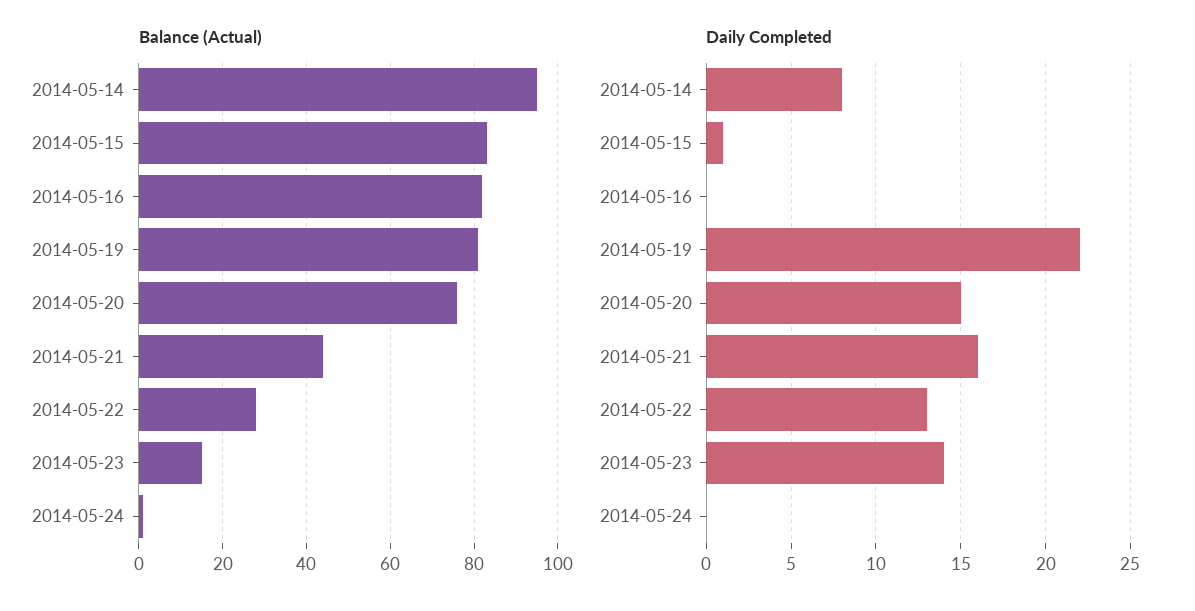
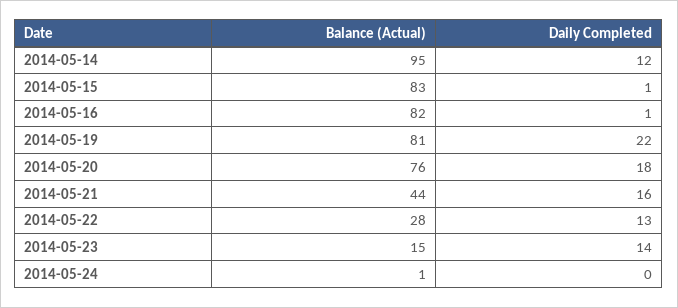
Daily Completed, 2014-05-14: 8 -> 12
Daily Completed, 2014-05-16: 0 -> 1
Daily Completed, 2014-05-20: 15 -> 18

